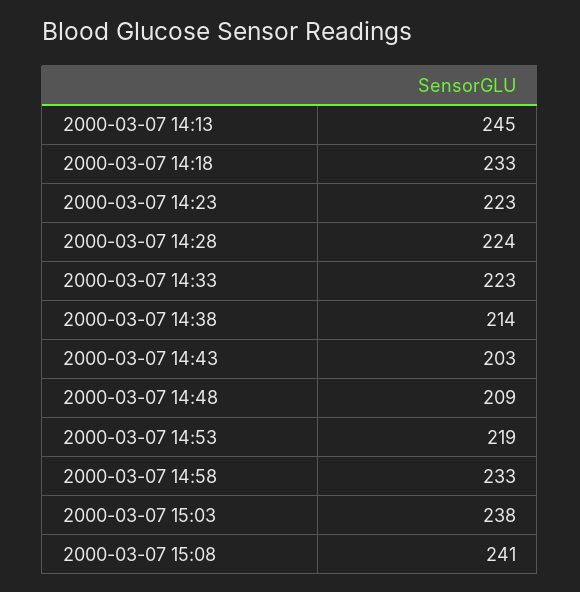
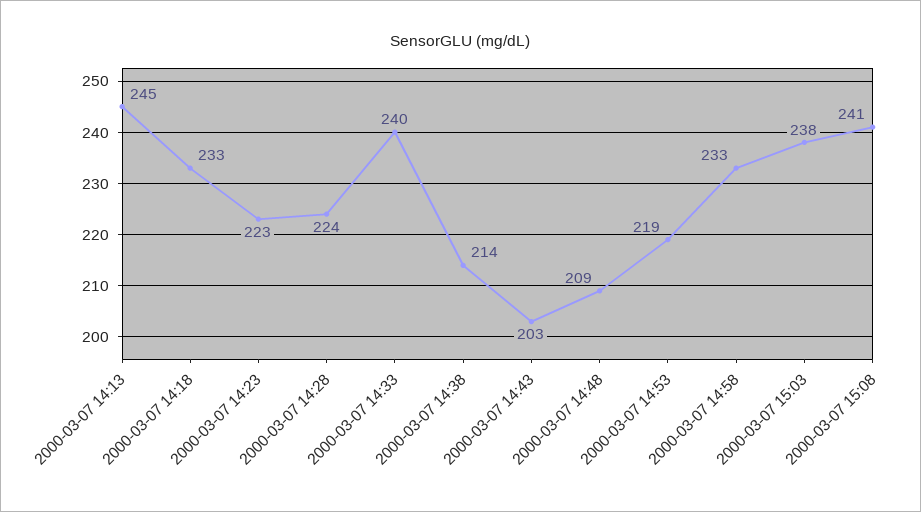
2000-03-07 14:33: 223 -> 240

